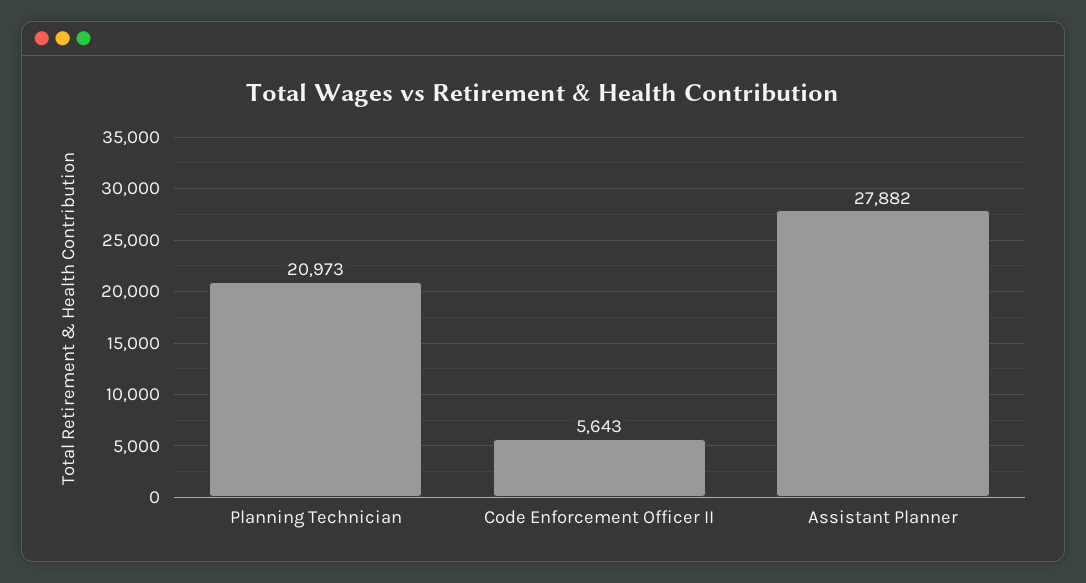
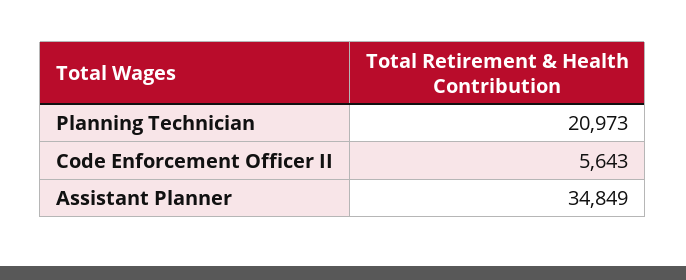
Assistant Planner: 27882 -> 34849

